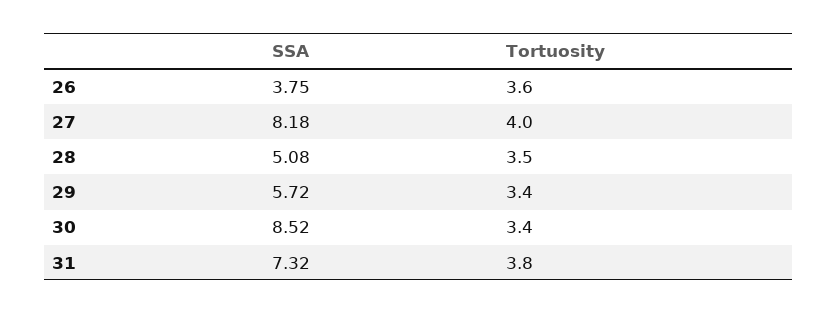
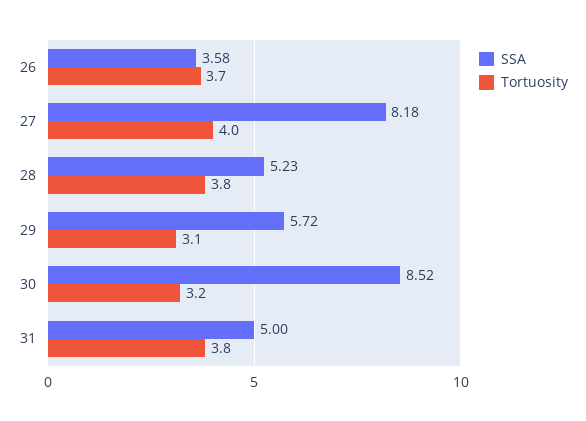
SSA, 26: 3.75 -> 3.58
Tortuosity, 26: 3.6 -> 3.7
SSA, 28: 5.08 -> 5.23
Tortuosity, 28: 3.5 -> 3.8
Tortuosity, 29: 3.4 -> 3.1
Tortuosity, 30: 3.4 -> 3.2
SSA, 31: 7.32 -> 5

